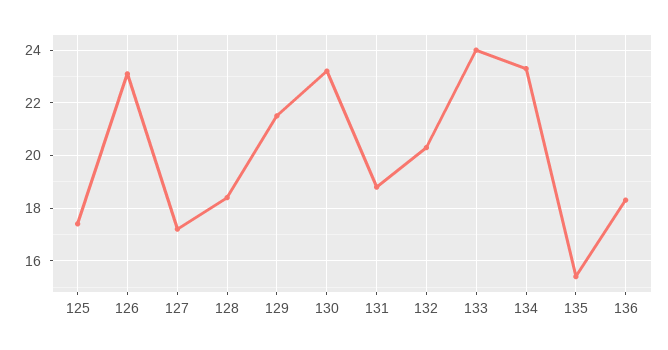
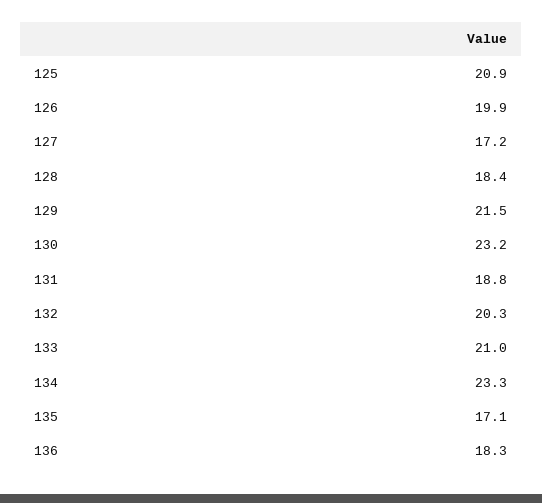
125: 17.5 -> 20.9
126: 23 -> 19.9
133: 24 -> 21
135: 15.5 -> 17.1

